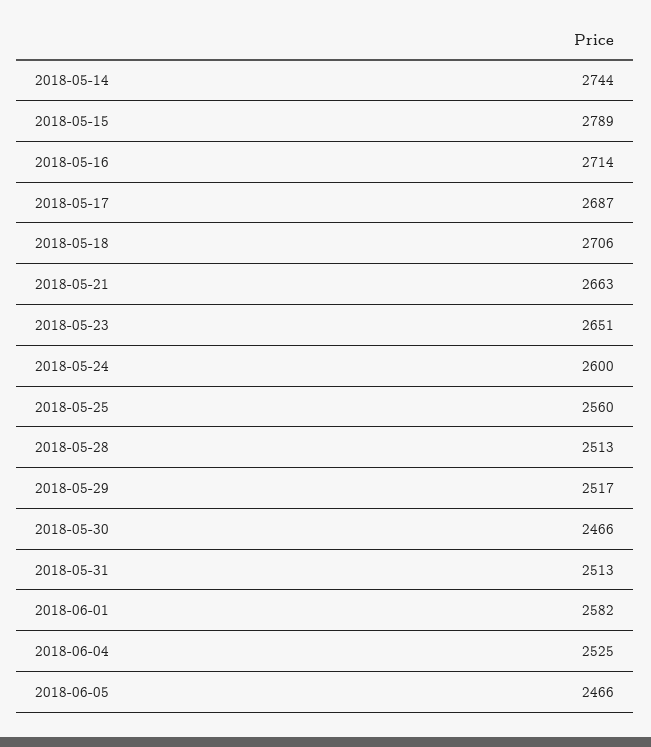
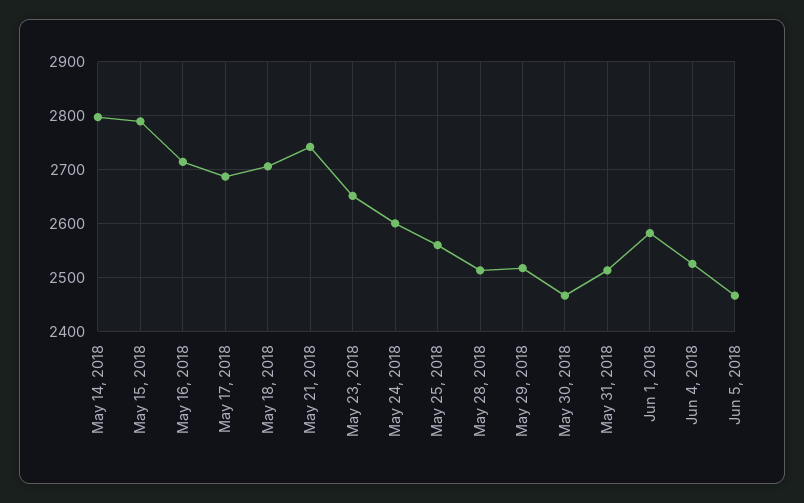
2018-05-14: 2744 -> 2800
2018-05-21: 2663 -> 2740

